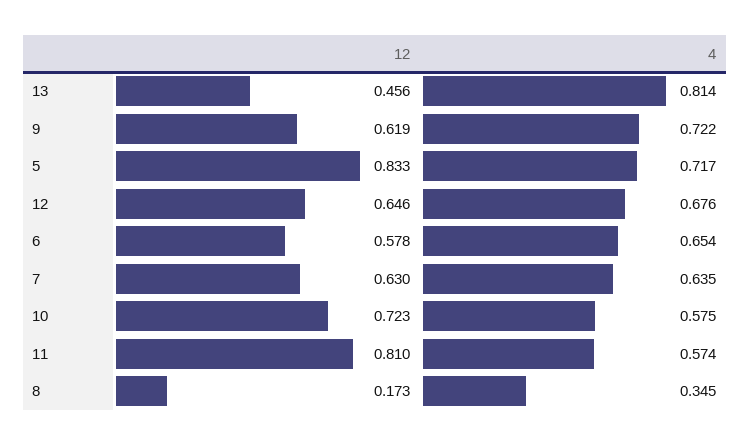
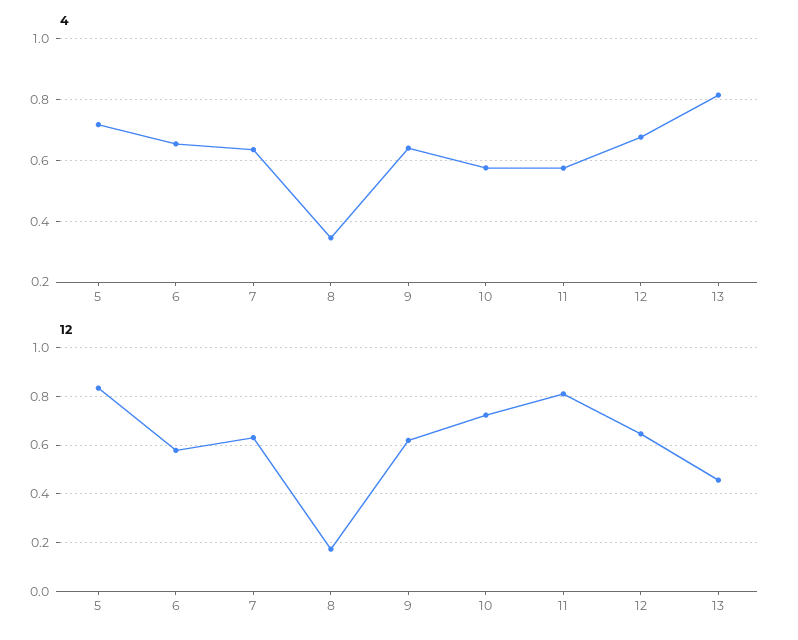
4, 9: 0.722 -> 0.64

